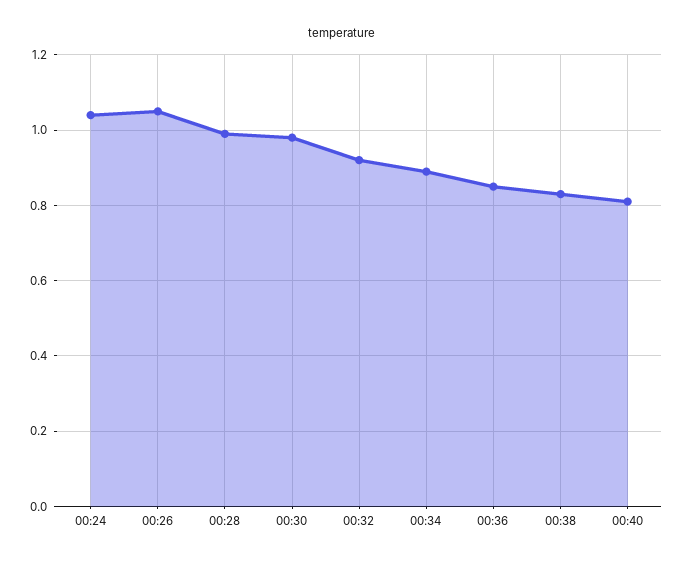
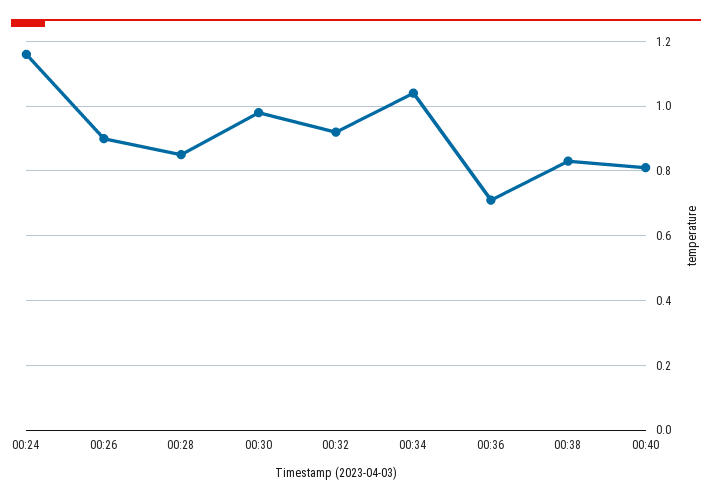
00:24: 1.05 -> 1.15
00:26: 1.05 -> 0.9
00:28: 1 -> 0.85
00:34: 0.9 -> 1.05
00:36: 0.85 -> 0.7

